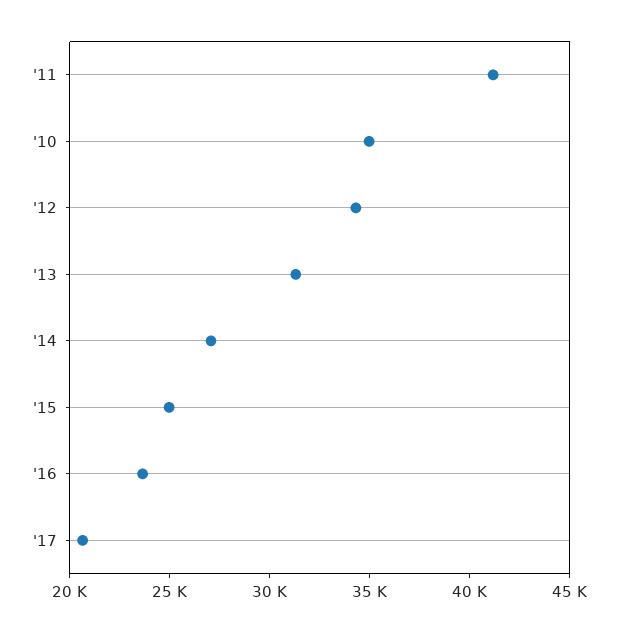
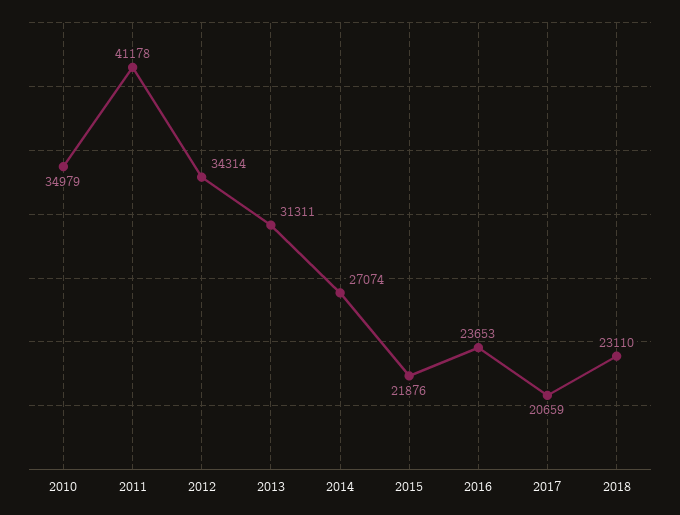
'15: 25000 -> 21876
2018: none -> 23110

